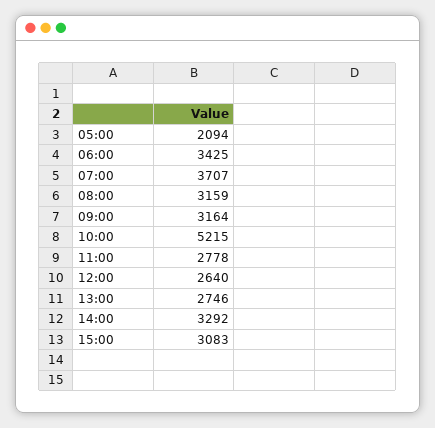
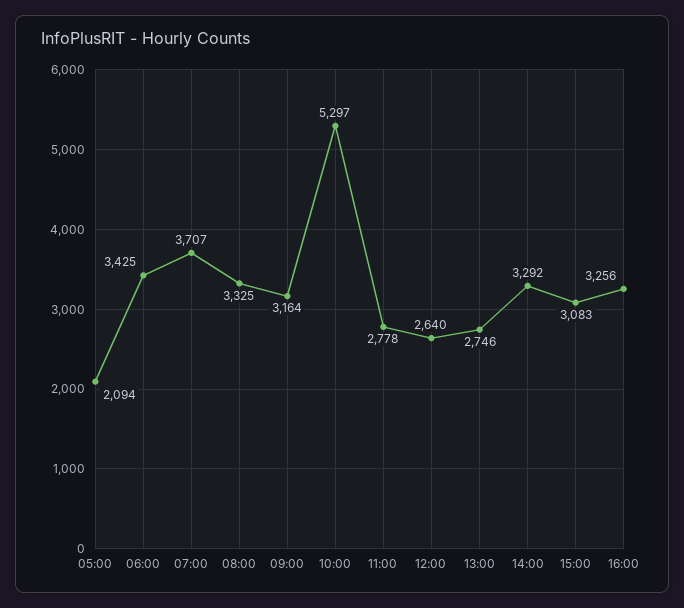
08:00: 3159 -> 3325
10:00: 5215 -> 5297
16:00: none -> 3256

